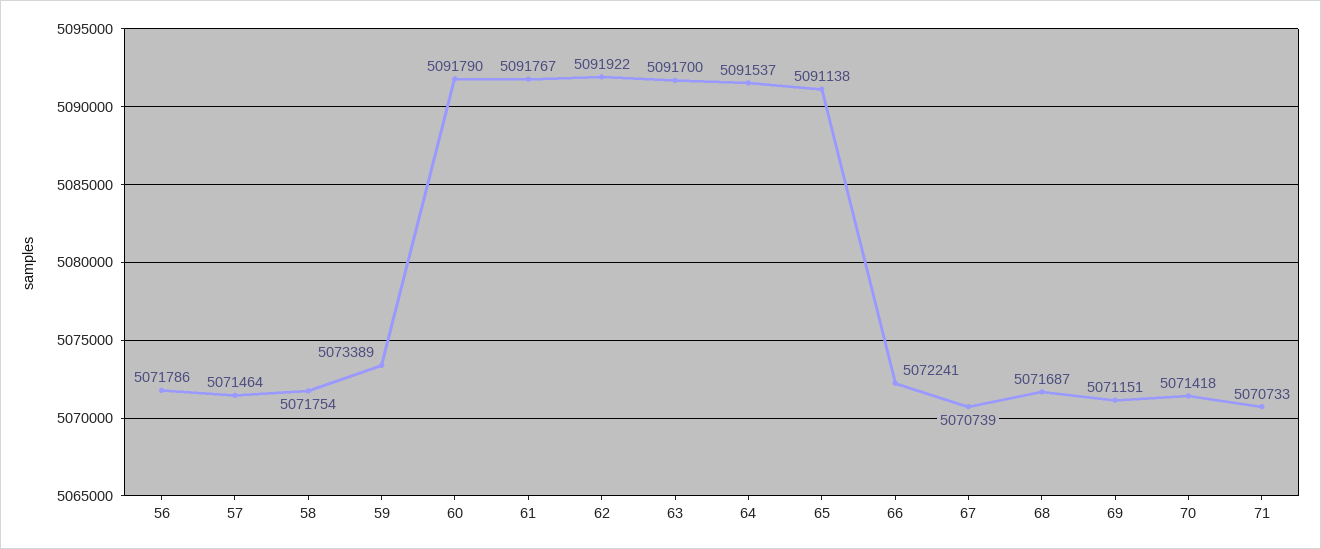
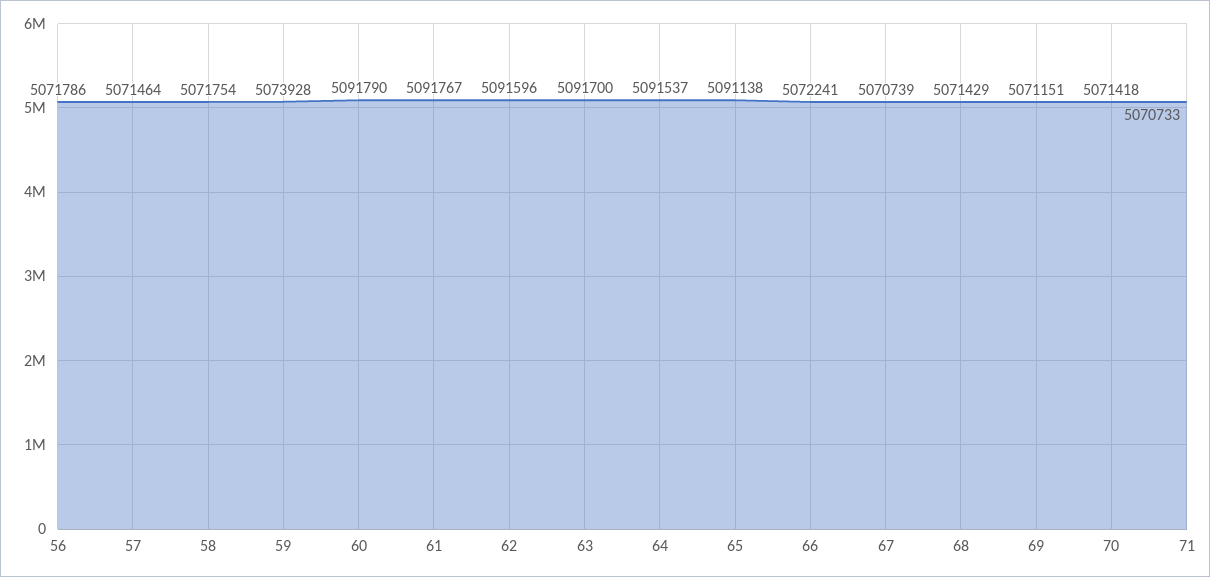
59: 5073389 -> 5073928
62: 5091922 -> 5091596
68: 5071687 -> 5071429

